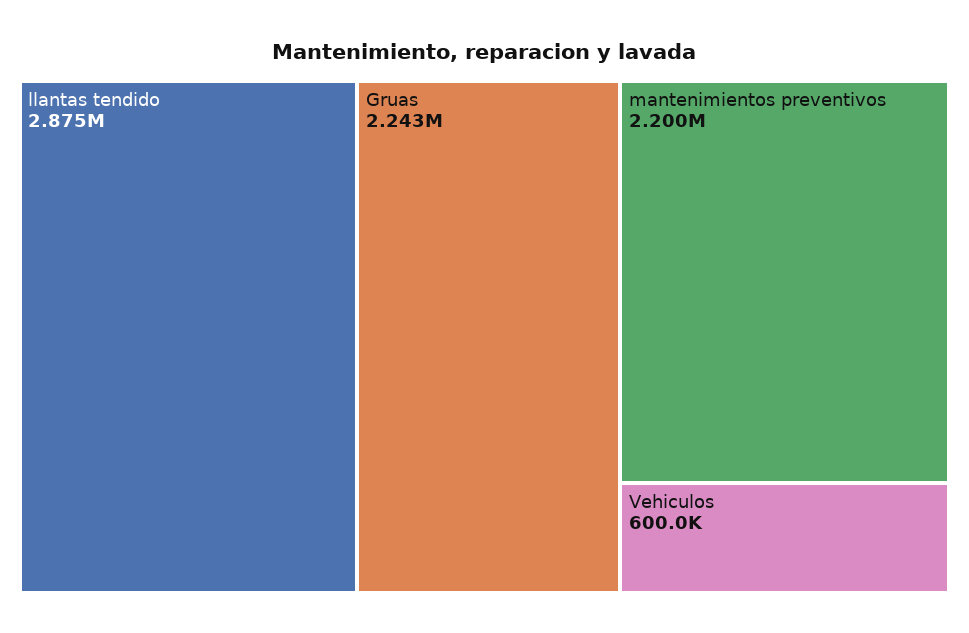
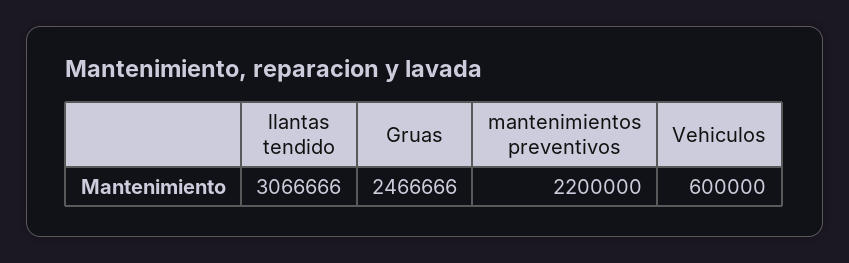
llantas tendido: 2875000 -> 3066666
Gruas: 2243000 -> 2466666

